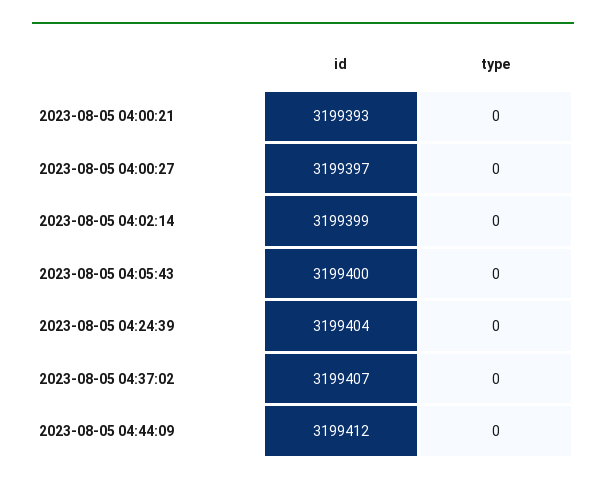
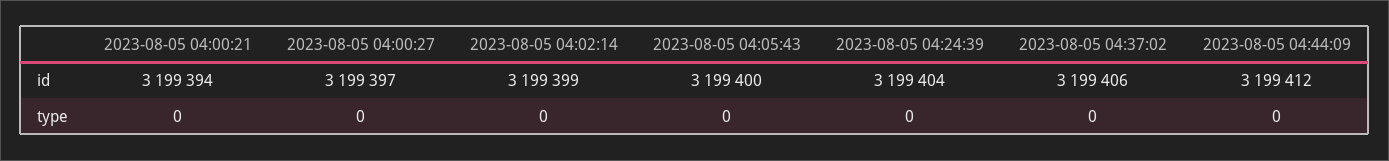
id, 2023-08-05 04:00:21: 3199393 -> 3199394
id, 2023-08-05 04:37:02: 3199407 -> 3199406

